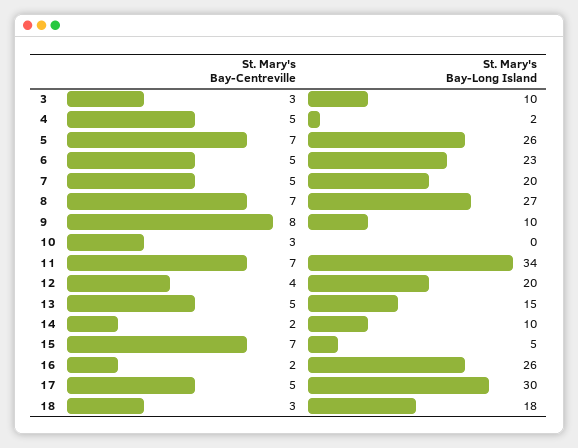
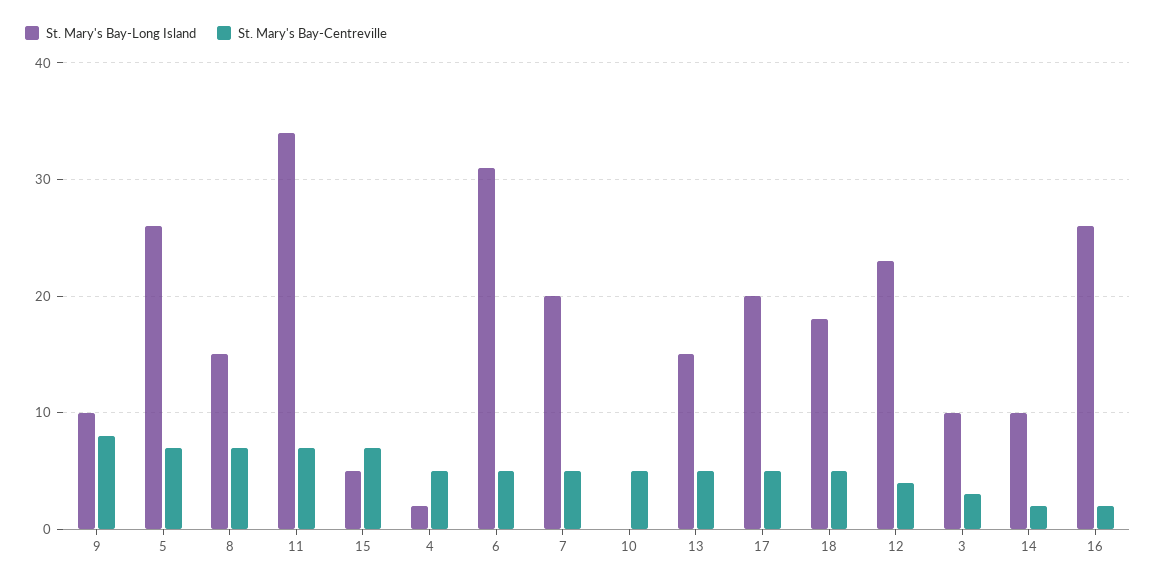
St. Mary's Bay-Long Island, 6: 23 -> 31
St. Mary's Bay-Long Island, 8: 27 -> 15
St. Mary's Bay-Centreville, 10: 3 -> 5
St. Mary's Bay-Long Island, 12: 20 -> 23
St. Mary's Bay-Long Island, 17: 30 -> 20
St. Mary's Bay-Centreville, 18: 3 -> 5

